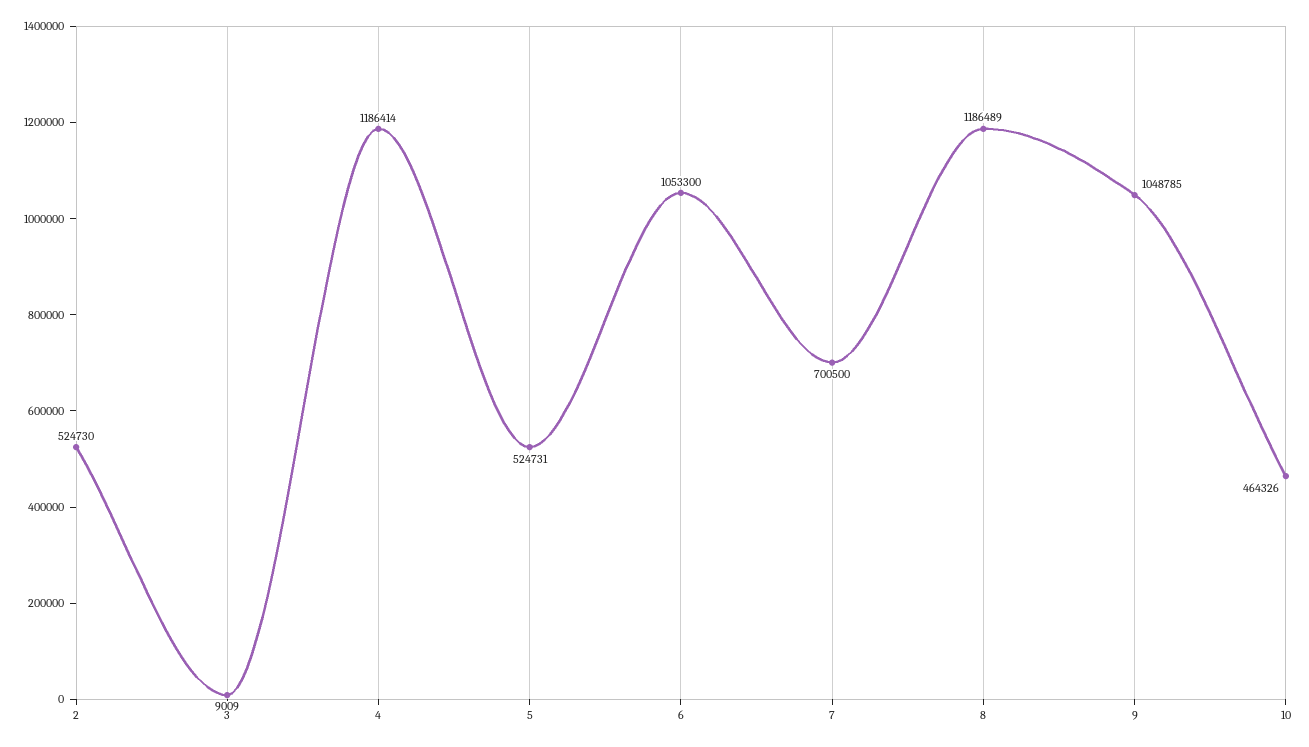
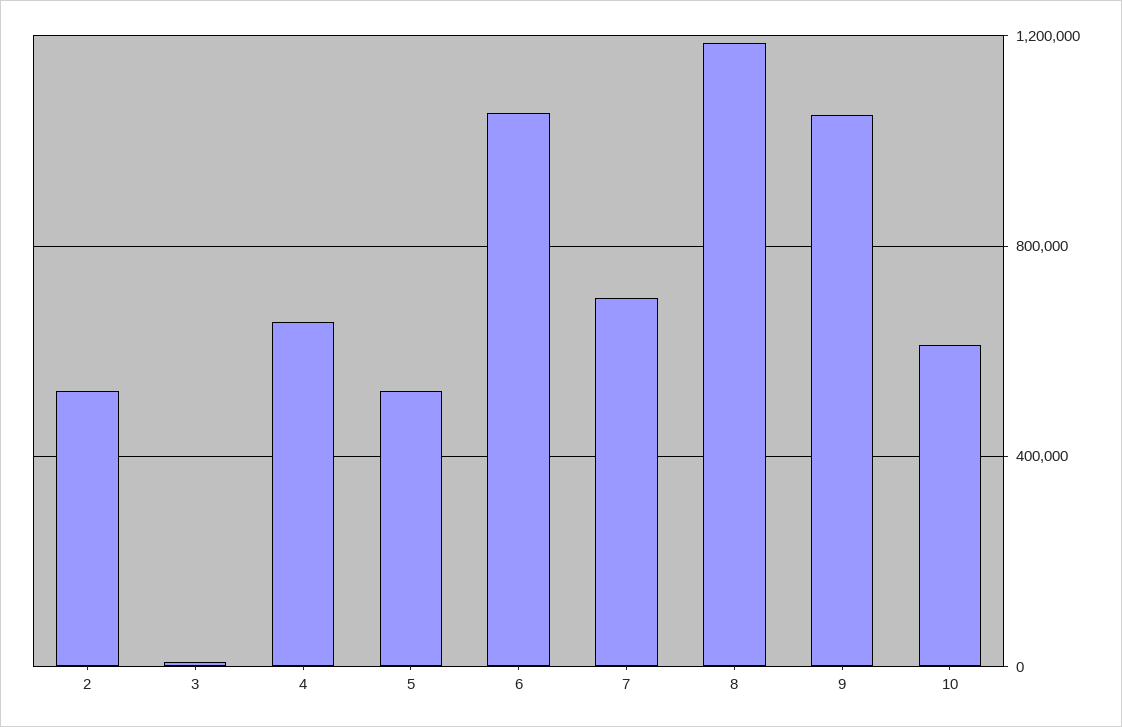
4: 1186414 -> 650000
10: 464326 -> 600000

